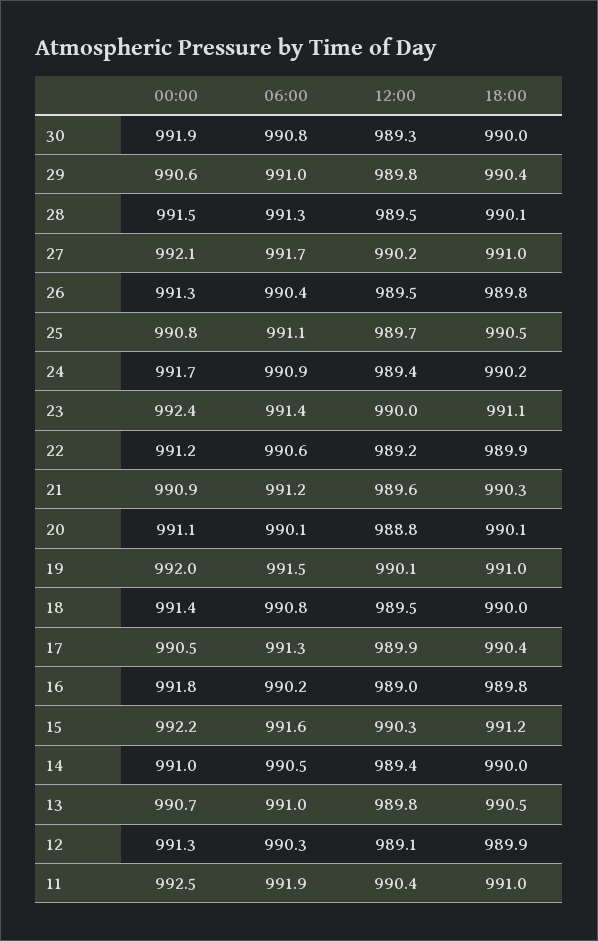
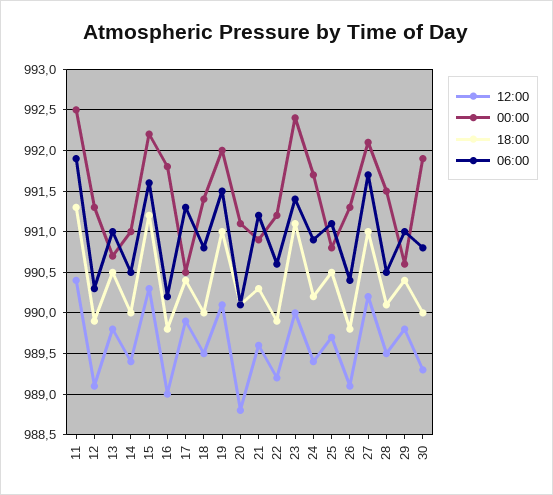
06:00, 28: 991.3 -> 990.5
12:00, 26: 989.5 -> 989.1
18:00, 11: 991 -> 991.3

